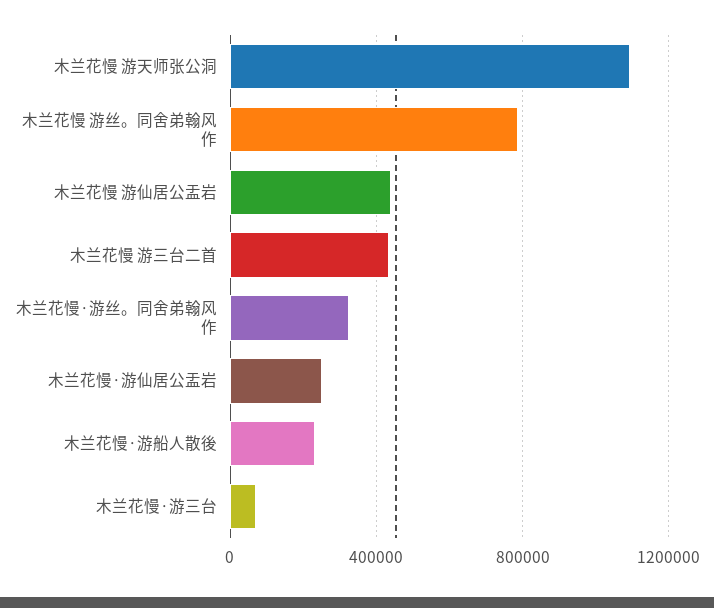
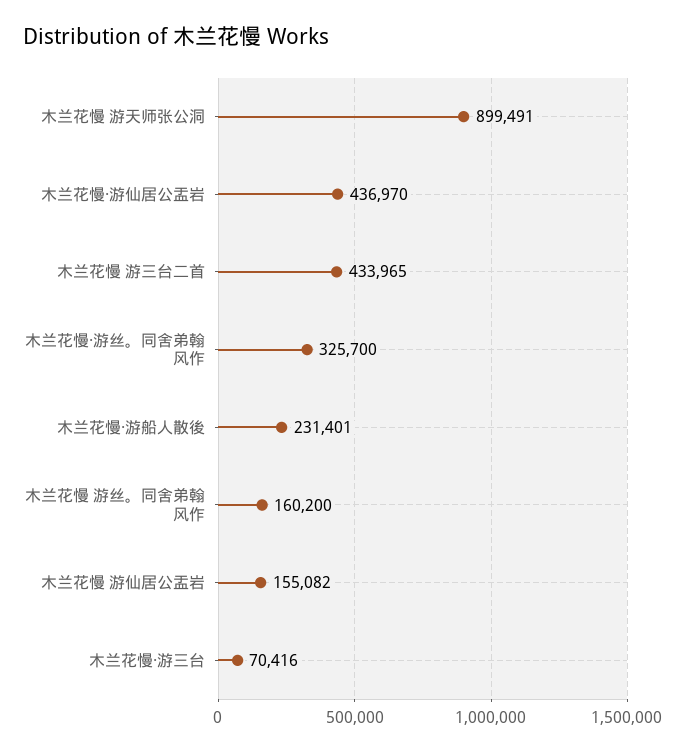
木兰花慢 游天师张公洞: 1100000 -> 899491
木兰花慢 游丝。同舍弟翰风作: 800000 -> 160200
木兰花慢 游仙居公盂岩: 450000 -> 155082
木兰花慢·游仙居公盂岩: 250000 -> 436970

